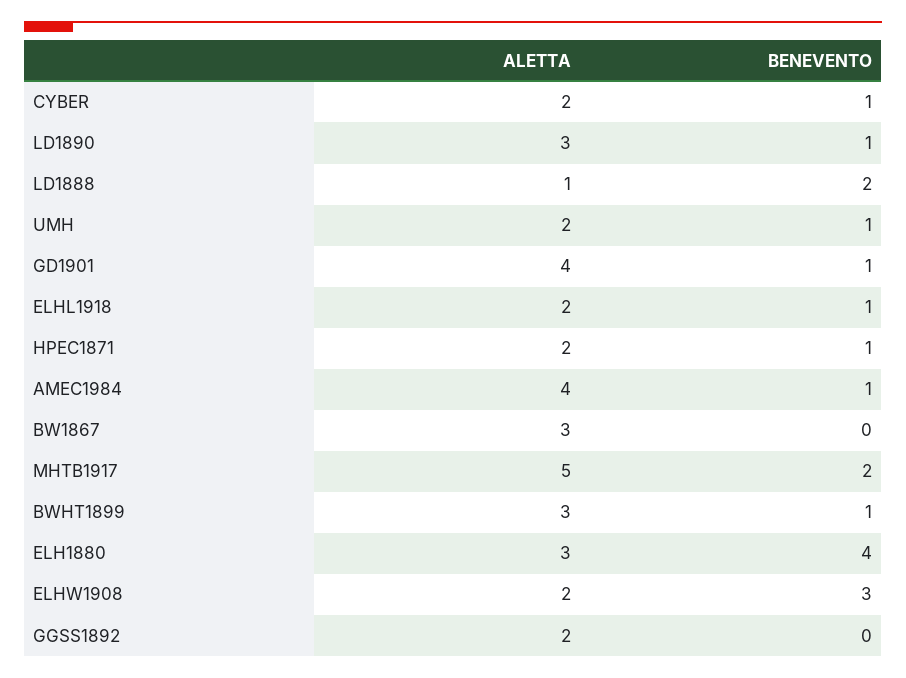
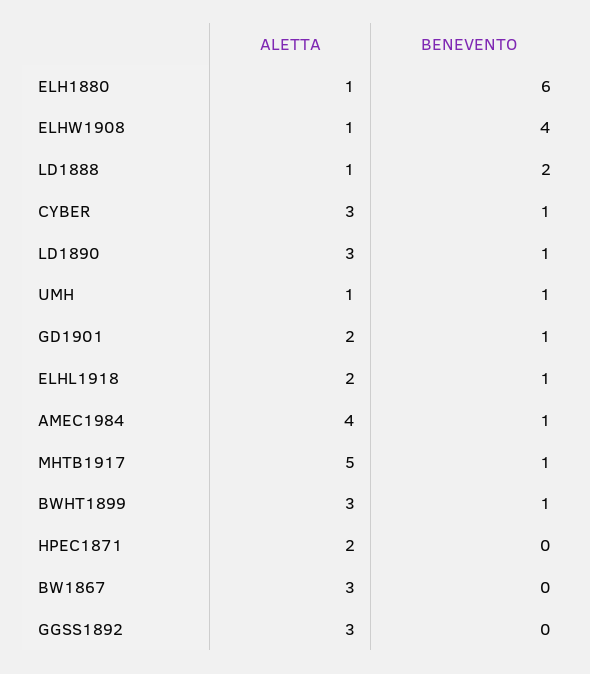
ALETTA, CYBER: 2 -> 3
ALETTA, UMH: 2 -> 1
ALETTA, GD1901: 4 -> 2
BENEVENTO, HPEC1871: 1 -> 0
BENEVENTO, MHTB1917: 2 -> 1
ALETTA, ELH1880: 3 -> 1
BENEVENTO, ELH1880: 4 -> 6
ALETTA, ELHW1908: 2 -> 1
BENEVENTO, ELHW1908: 3 -> 4
ALETTA, GGSS1892: 2 -> 3

